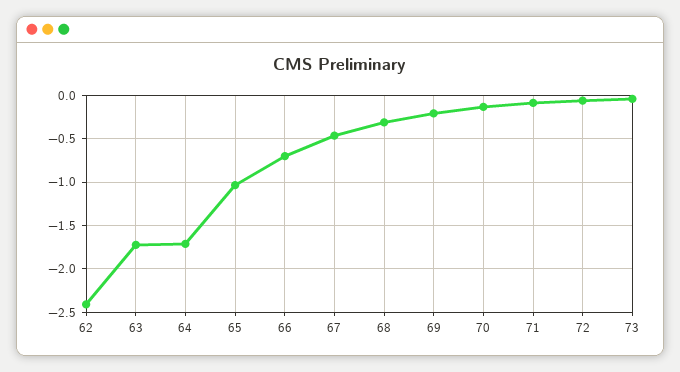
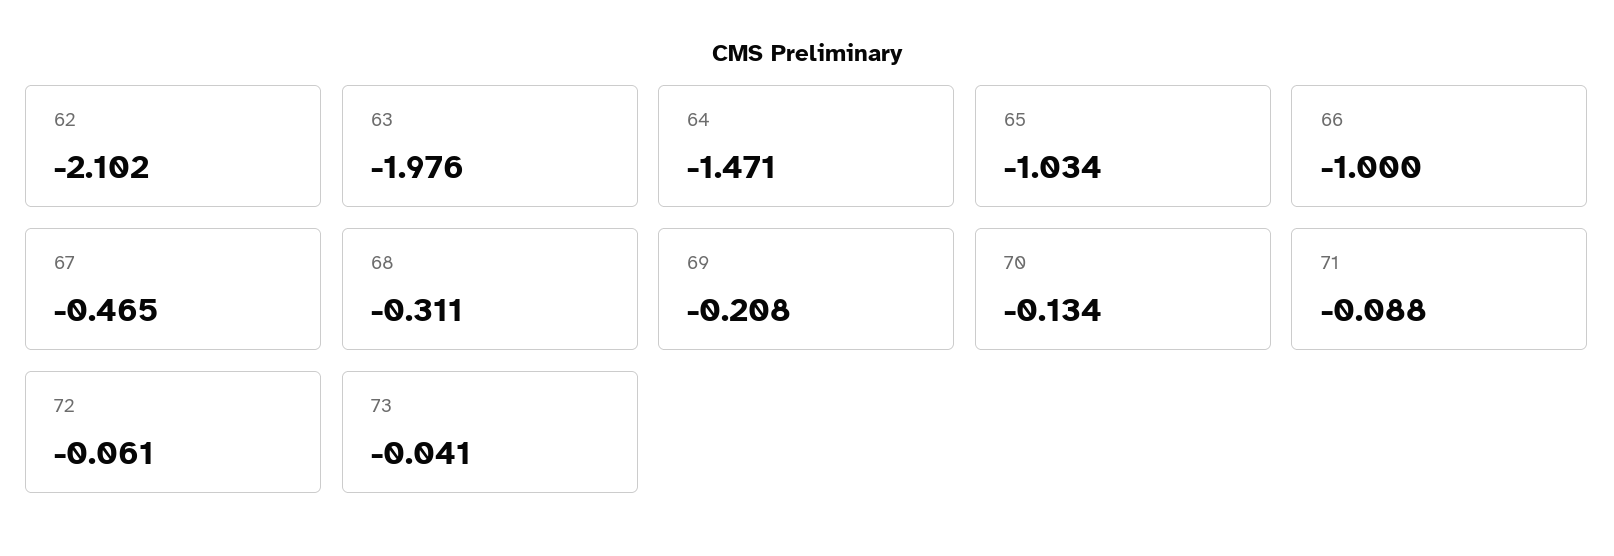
62: -2.4 -> -2.102
63: -1.7 -> -1.976
64: -1.7 -> -1.471
66: -0.7 -> -1

